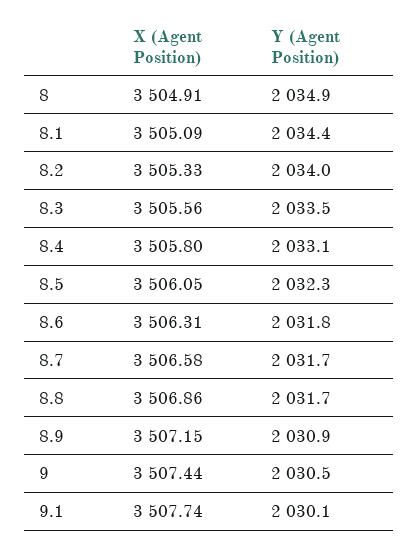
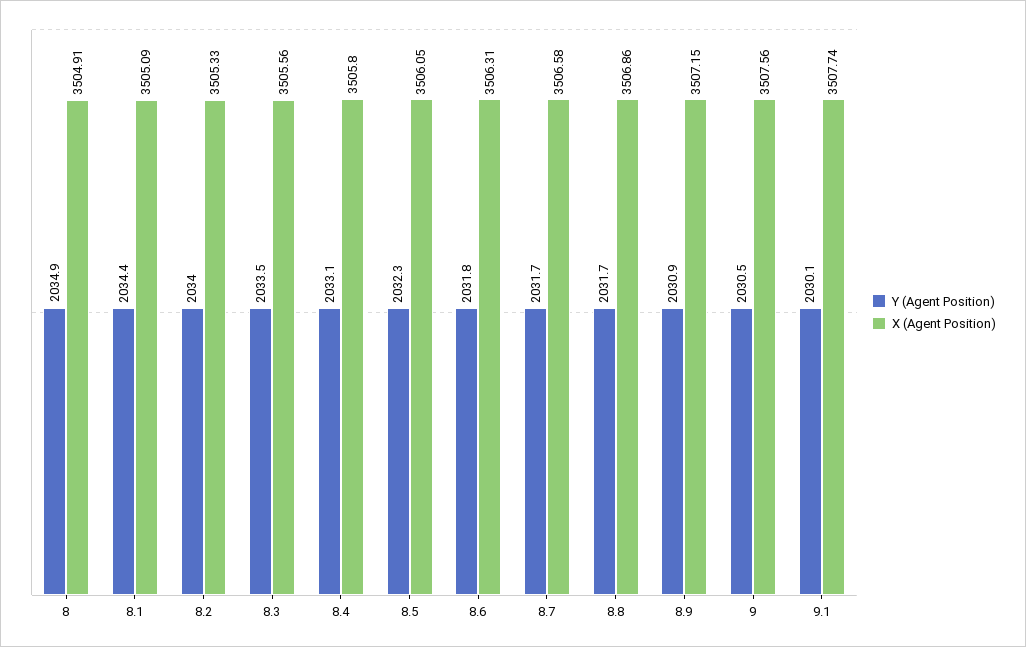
X (Agent Position), 9: 3507.44 -> 3507.56

